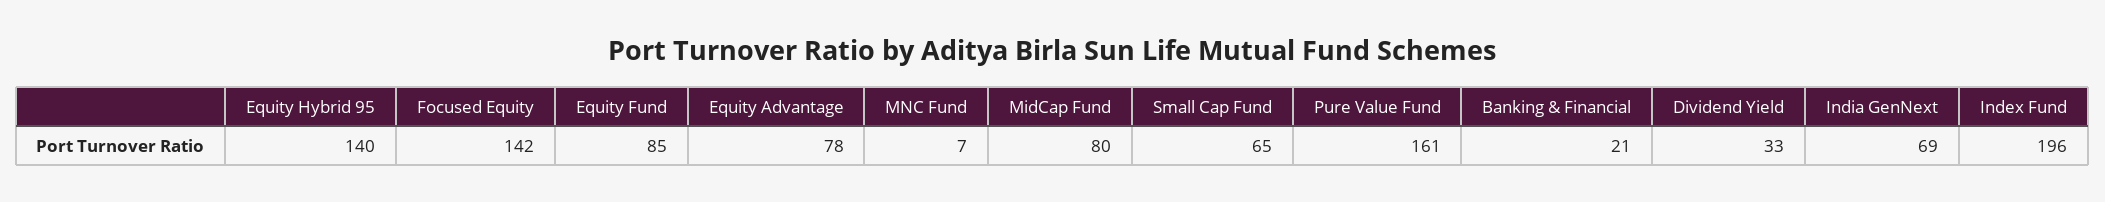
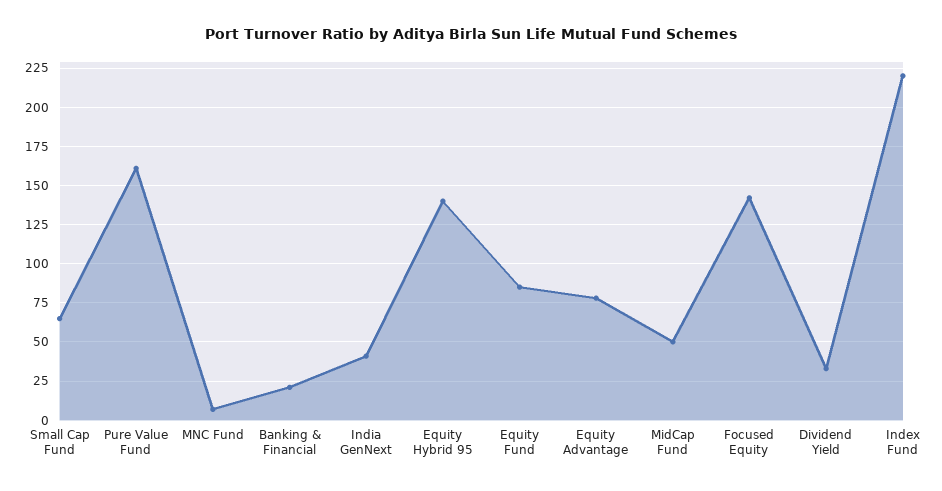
MidCap Fund: 80 -> 50
India GenNext: 69 -> 40
Index Fund: 196 -> 220

